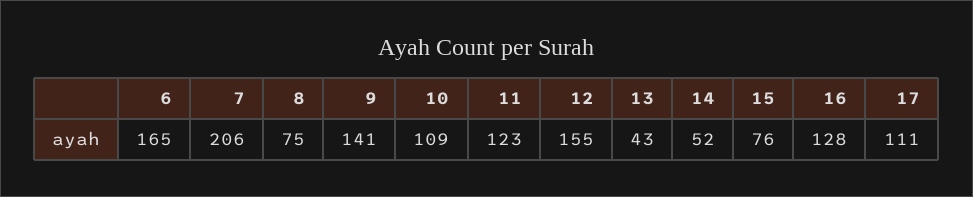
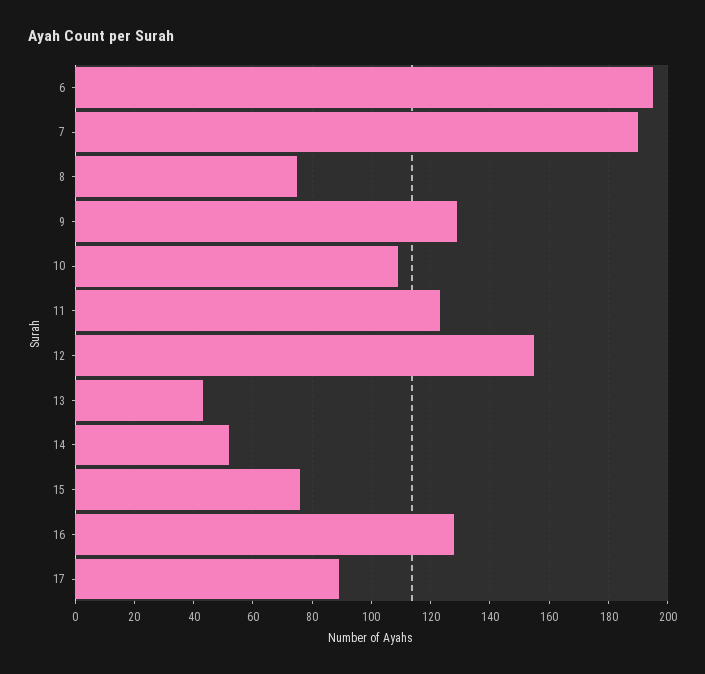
6: 165 -> 195
7: 206 -> 190
9: 141 -> 130
17: 111 -> 90

